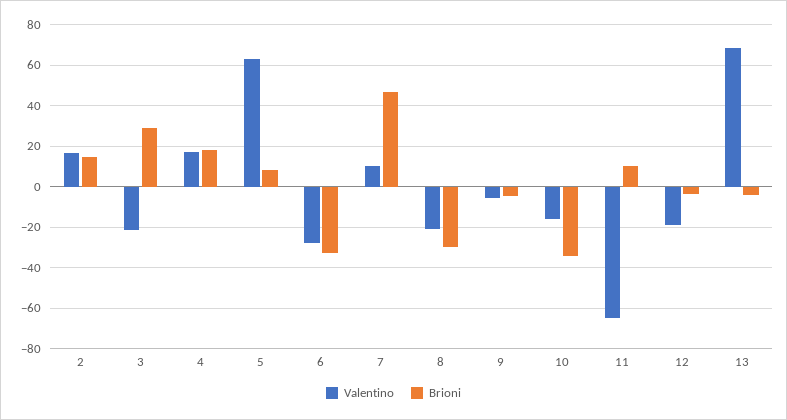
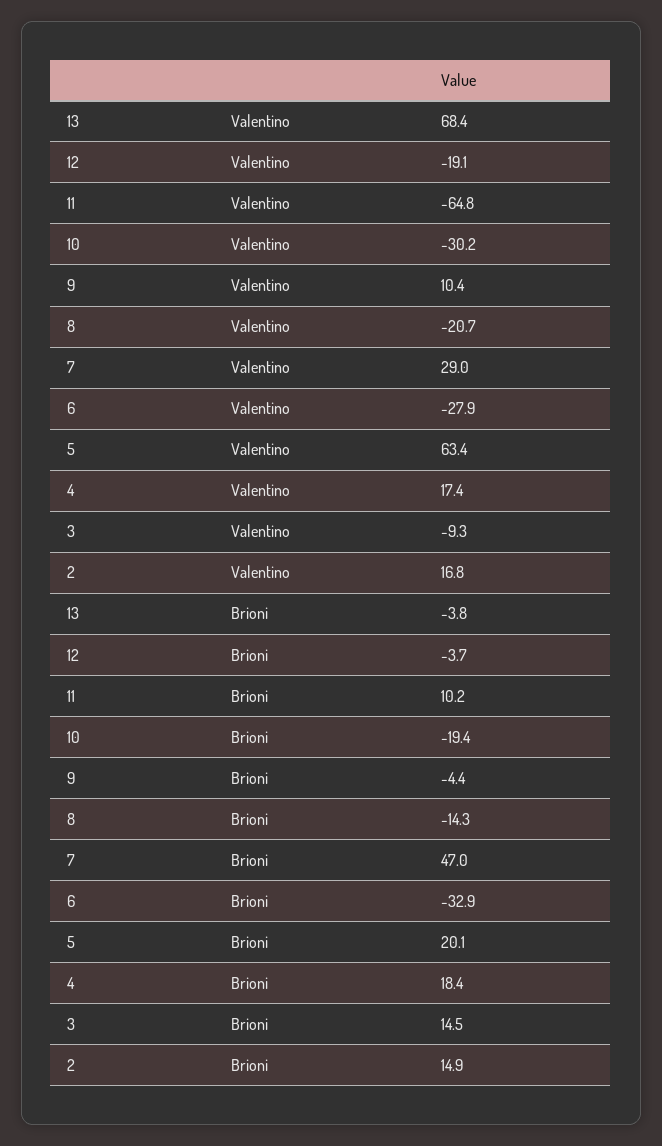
Valentino, 3: -20 -> -9.3
Brioni, 3: 30 -> 14.5
Brioni, 5: 10 -> 20.1
Valentino, 7: 10 -> 29
Brioni, 8: -30 -> -14.3
Valentino, 9: -5 -> 10.4
Valentino, 10: -15 -> -30.2
Brioni, 10: -35 -> -19.4

